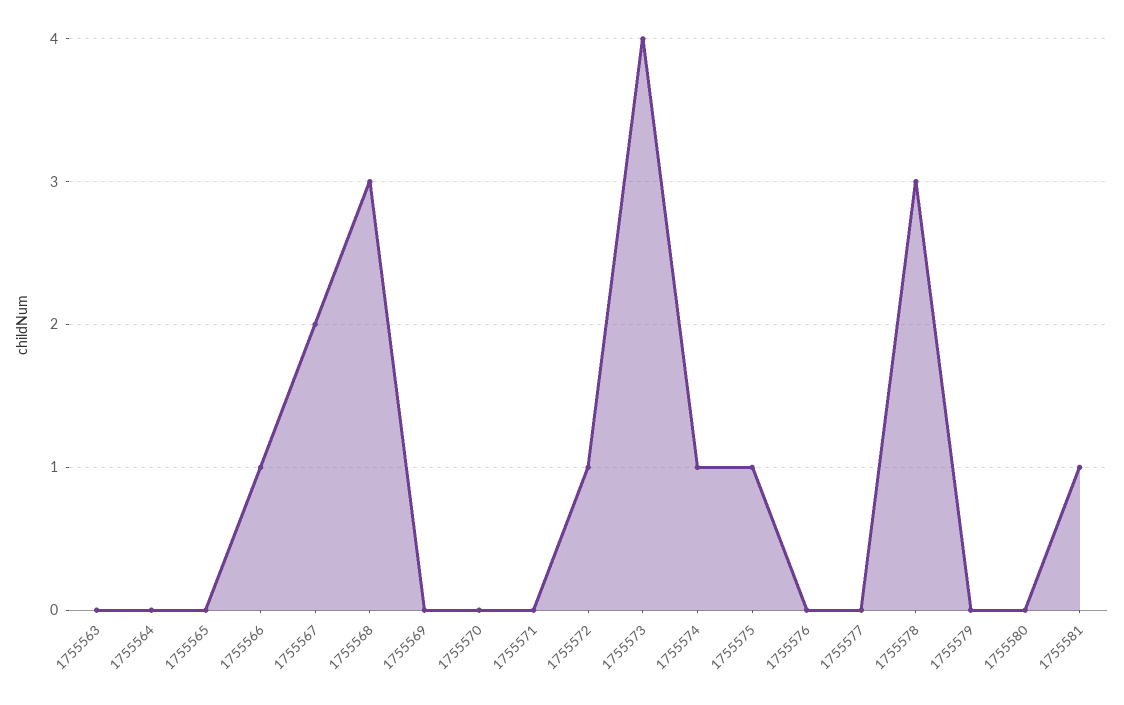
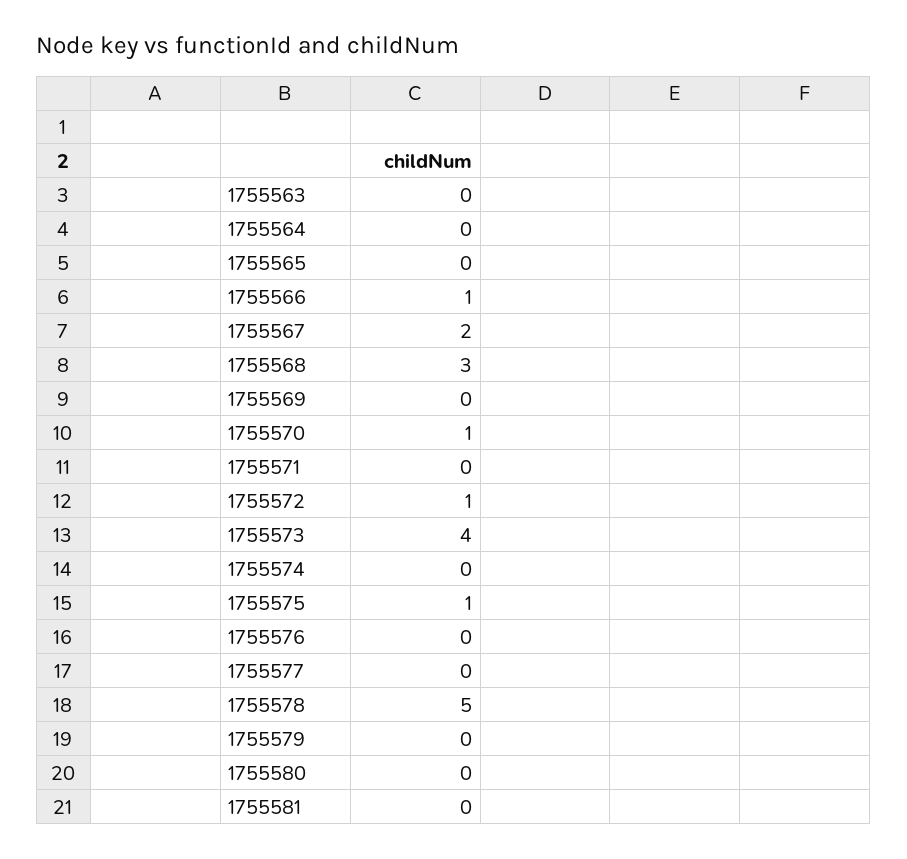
1755570: 0 -> 1
1755574: 1 -> 0
1755578: 3 -> 5
1755581: 1 -> 0

